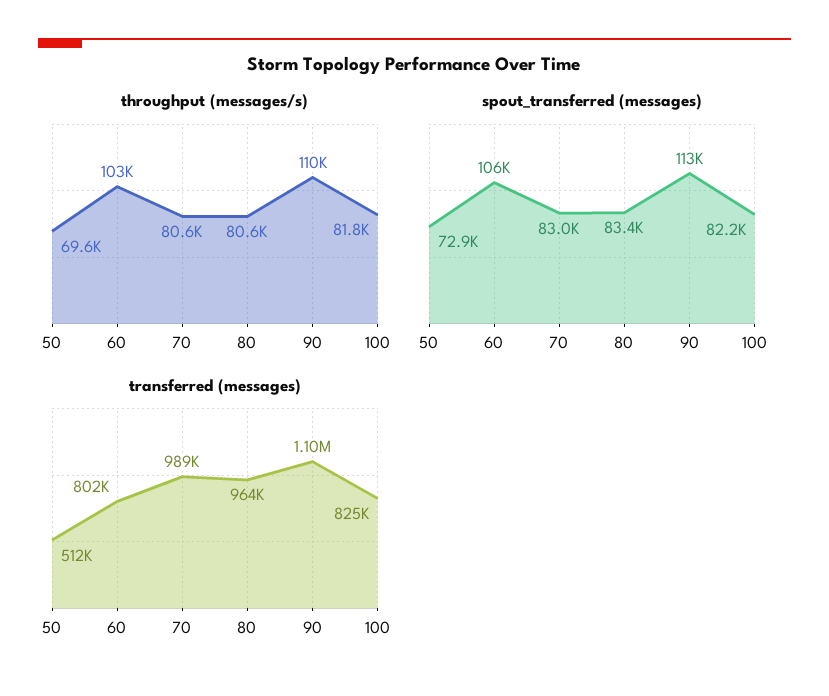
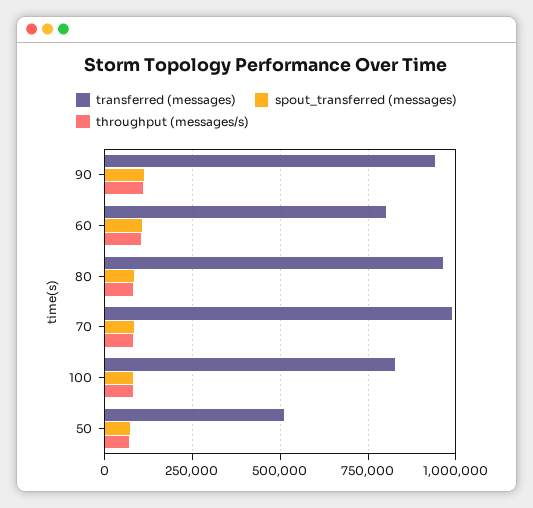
transferred (messages), 90: 1100000 -> 950000

